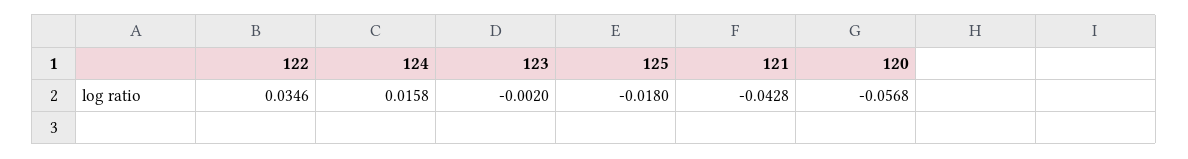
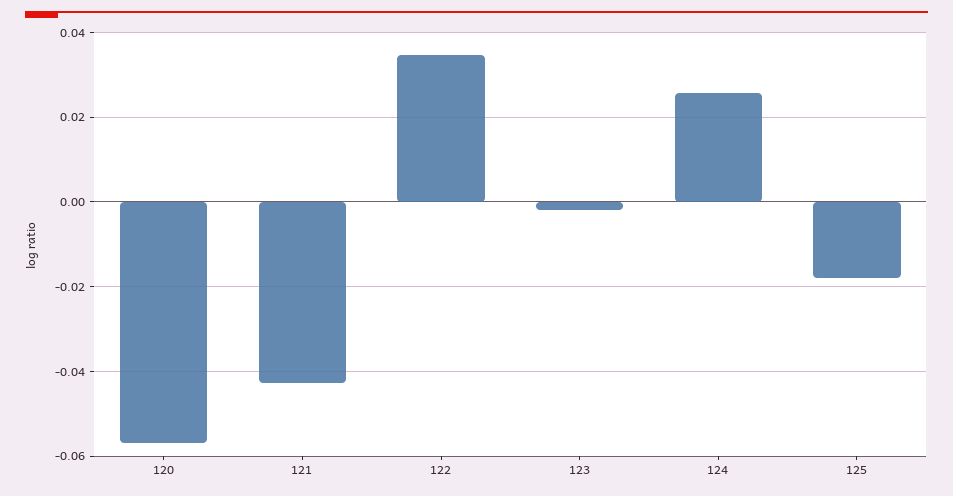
124: 0.0158 -> 0.026

